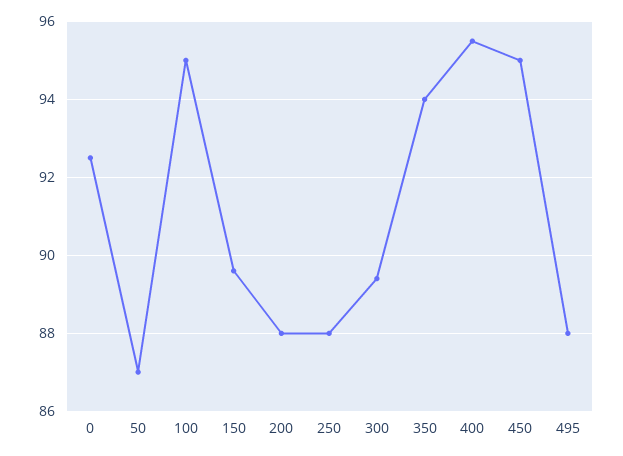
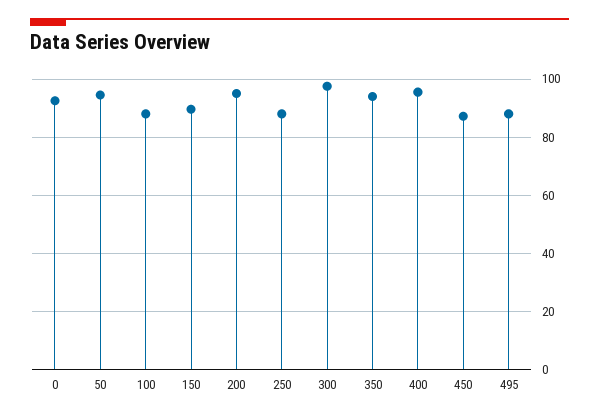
50: 87 -> 95
100: 95 -> 87.5
200: 88 -> 95
300: 89.5 -> 97.5
450: 95 -> 87.5

